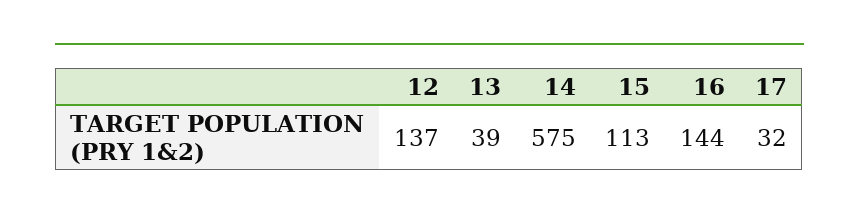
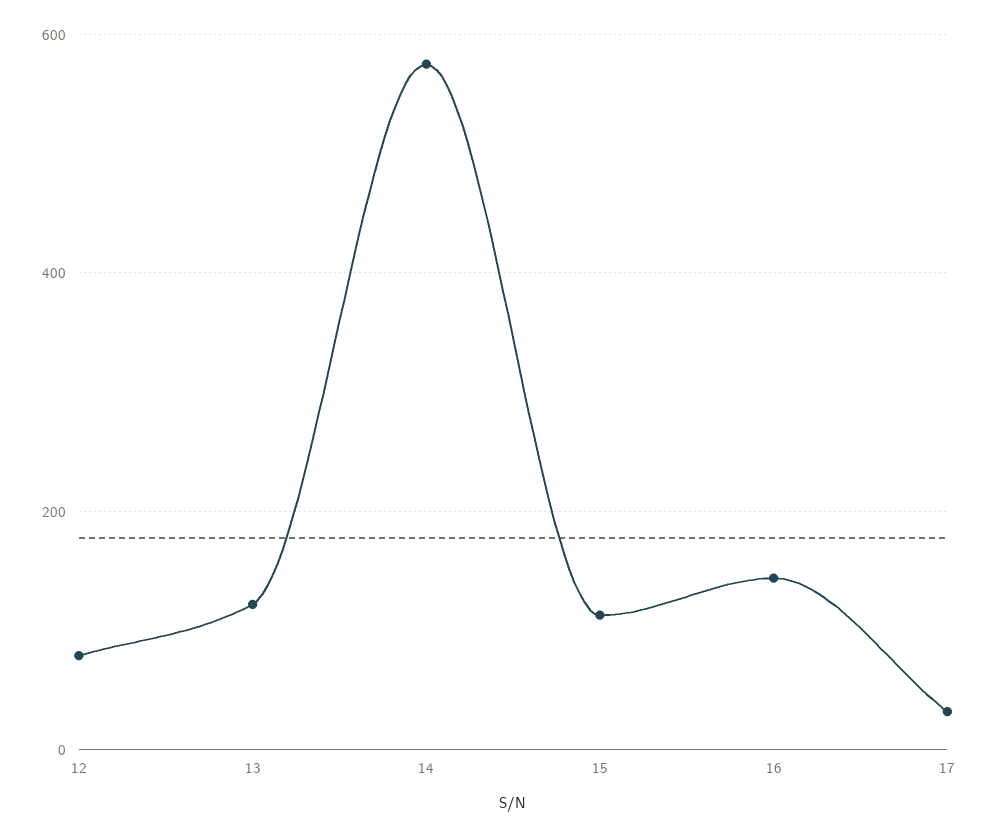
12: 137 -> 80
13: 39 -> 120

